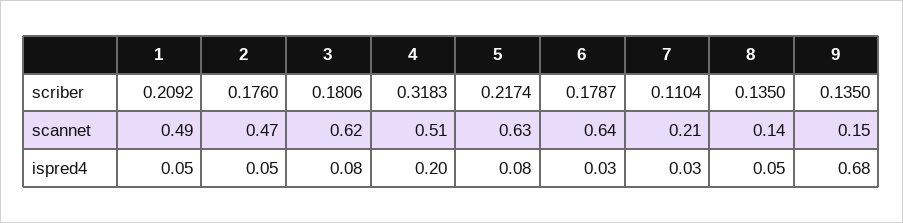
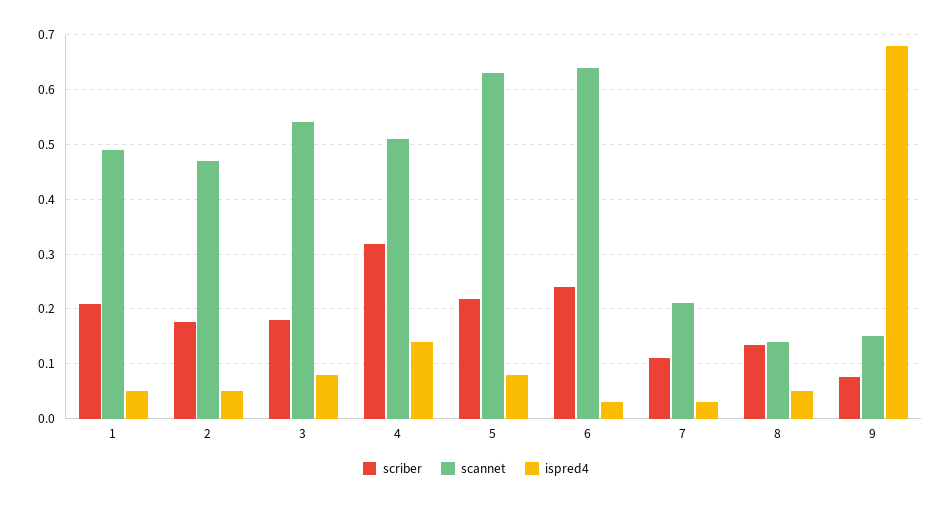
scriber, 6: 0.1787 -> 0.24
scriber, 9: 0.135 -> 0.08
scannet, 3: 0.62 -> 0.54
ispred4, 4: 0.2 -> 0.14

